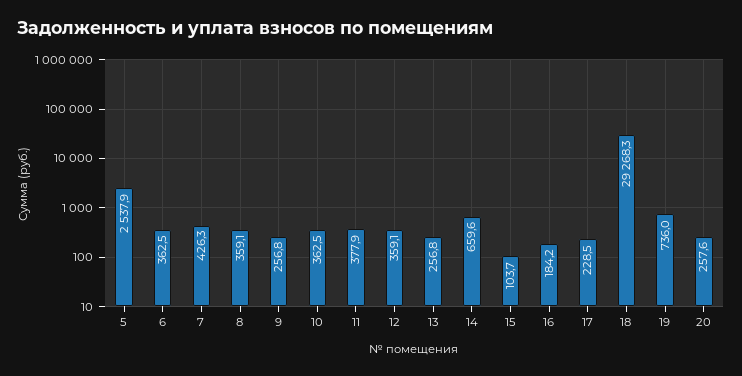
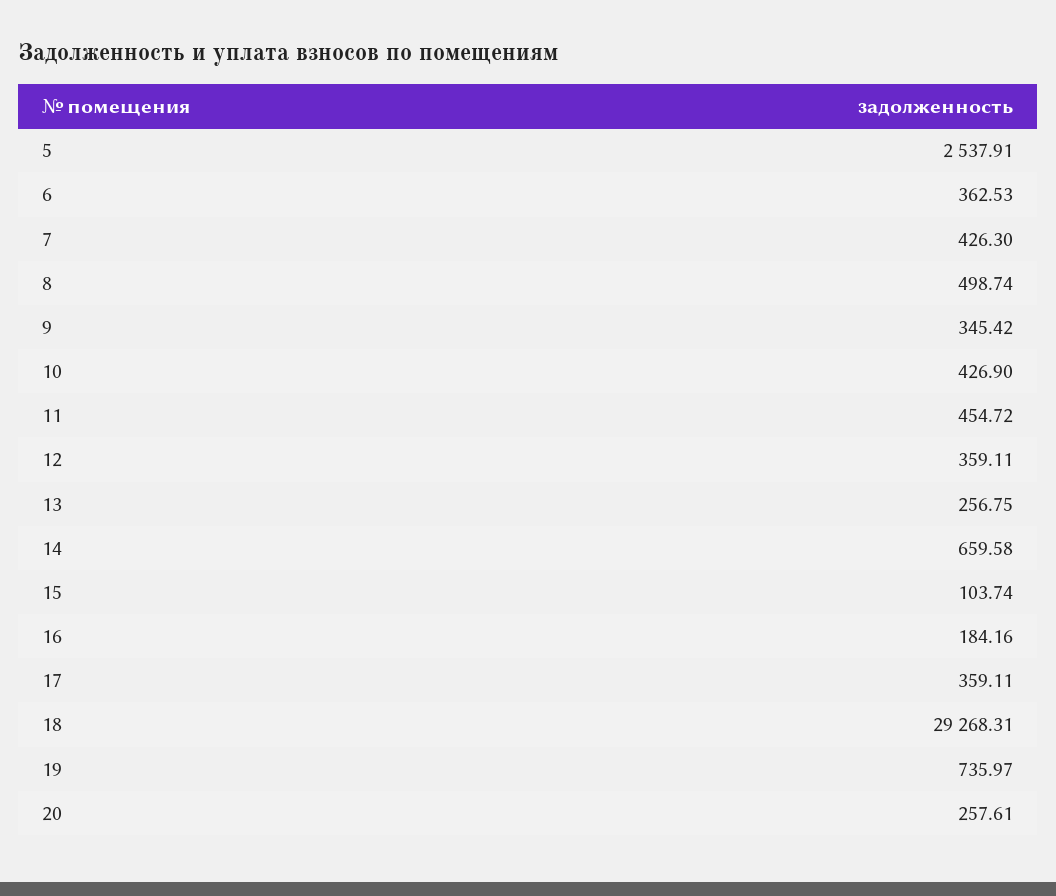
8: 359.1 -> 498.74
9: 256.8 -> 345.42
10: 362.5 -> 426.9
11: 377.9 -> 454.72
17: 228.5 -> 359.11

